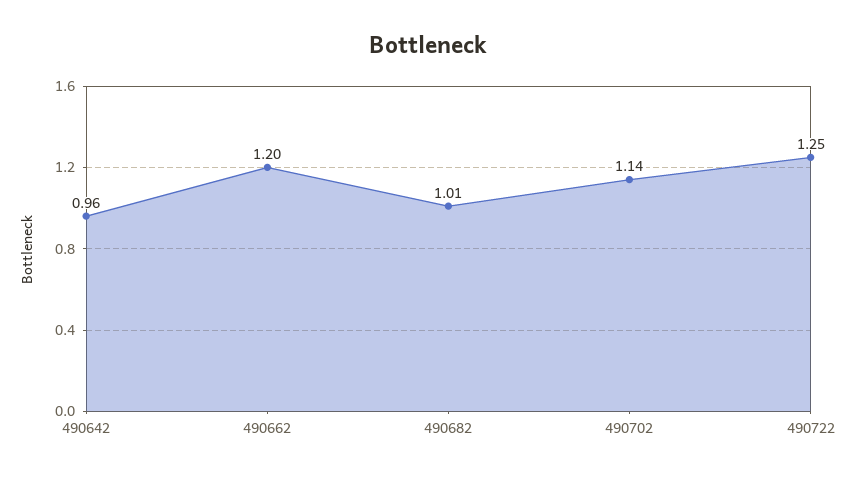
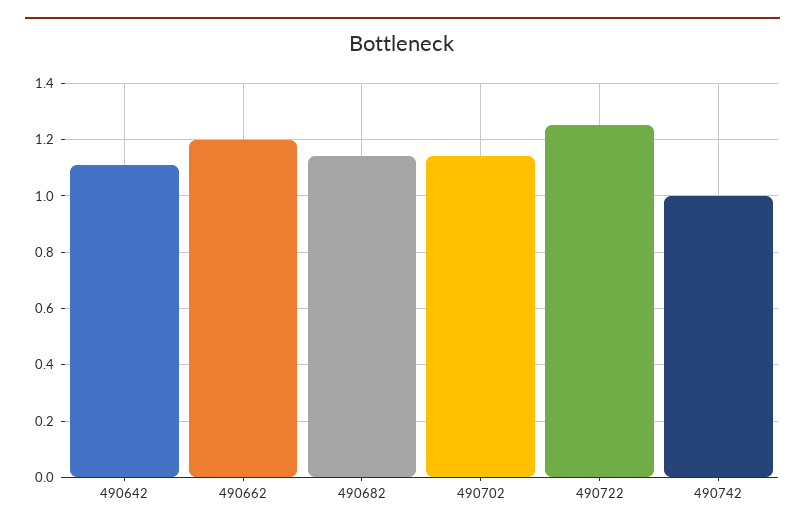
490642: 0.96 -> 1.1
490682: 1.01 -> 1.15
490742: none -> 1

